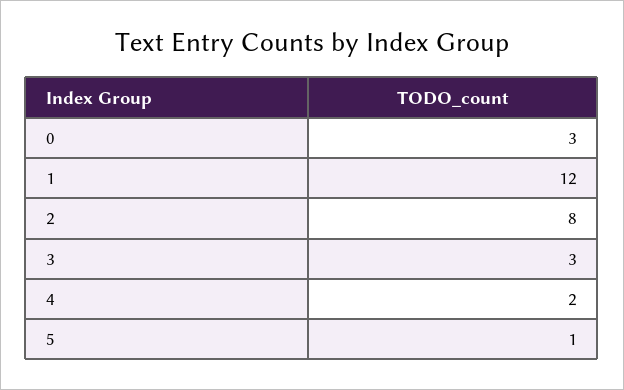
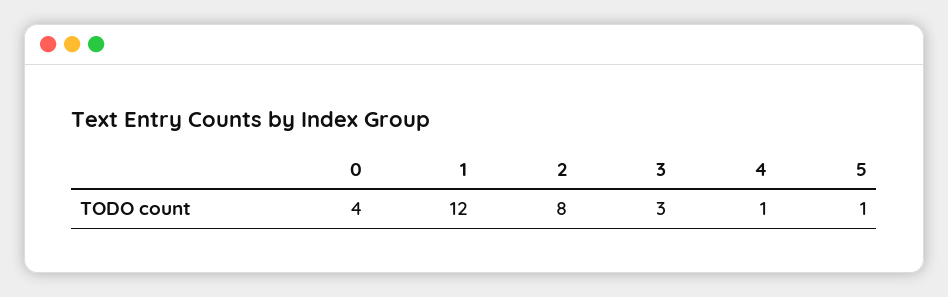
0: 3 -> 4
4: 2 -> 1

